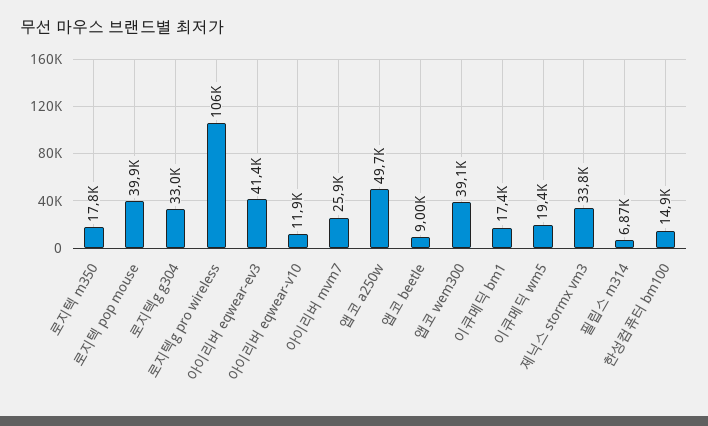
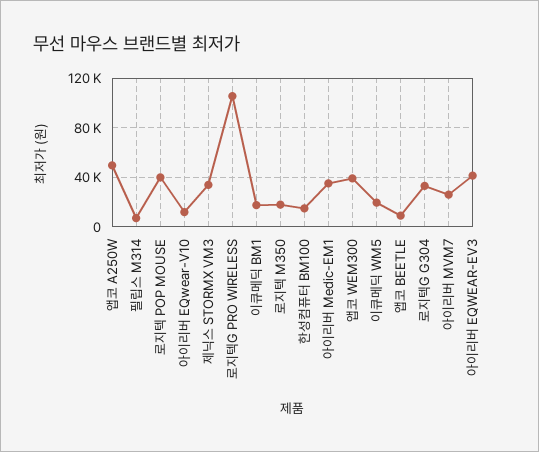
아이리버 Medic-EM1: none -> 35000

